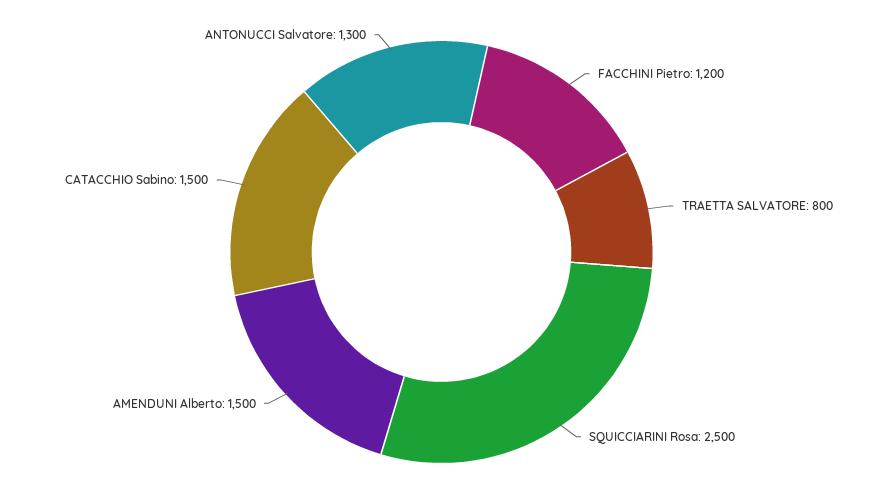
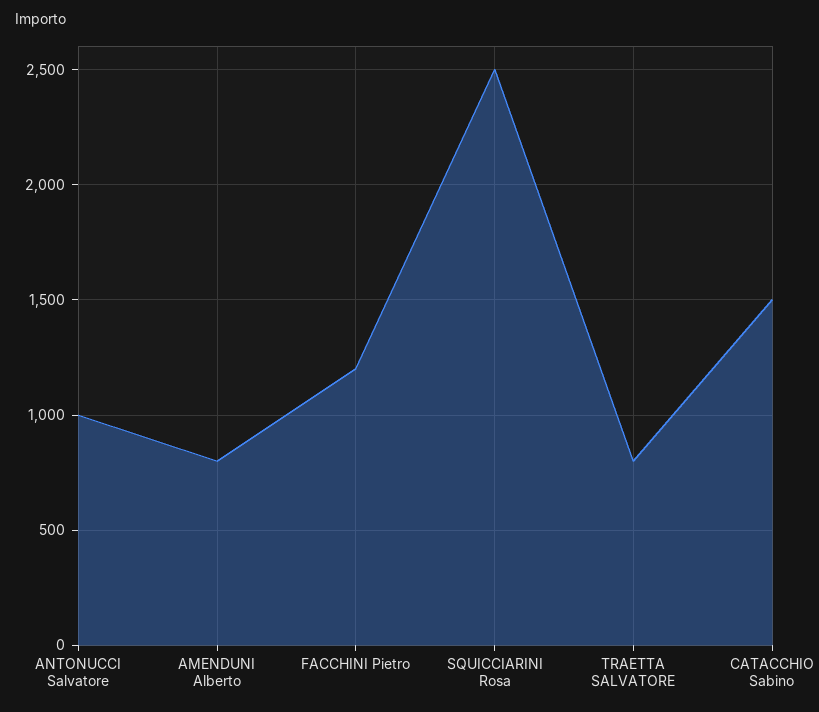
AMENDUNI Alberto: 1500 -> 800
ANTONUCCI Salvatore: 1300 -> 1000

